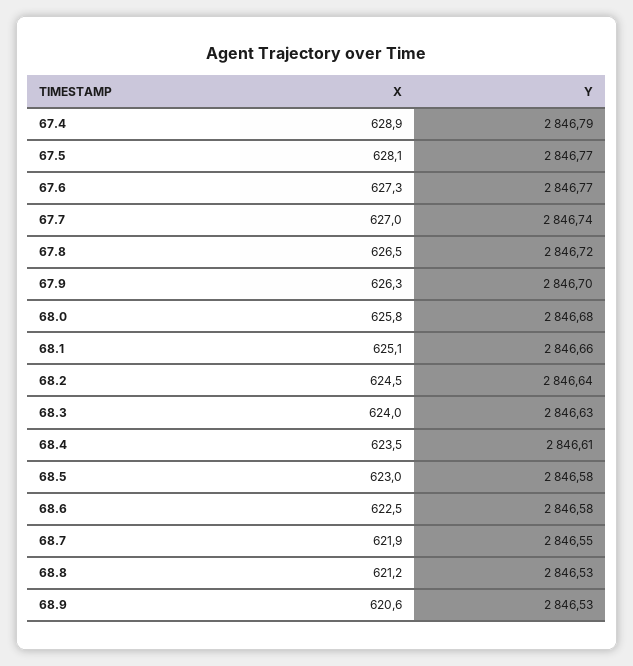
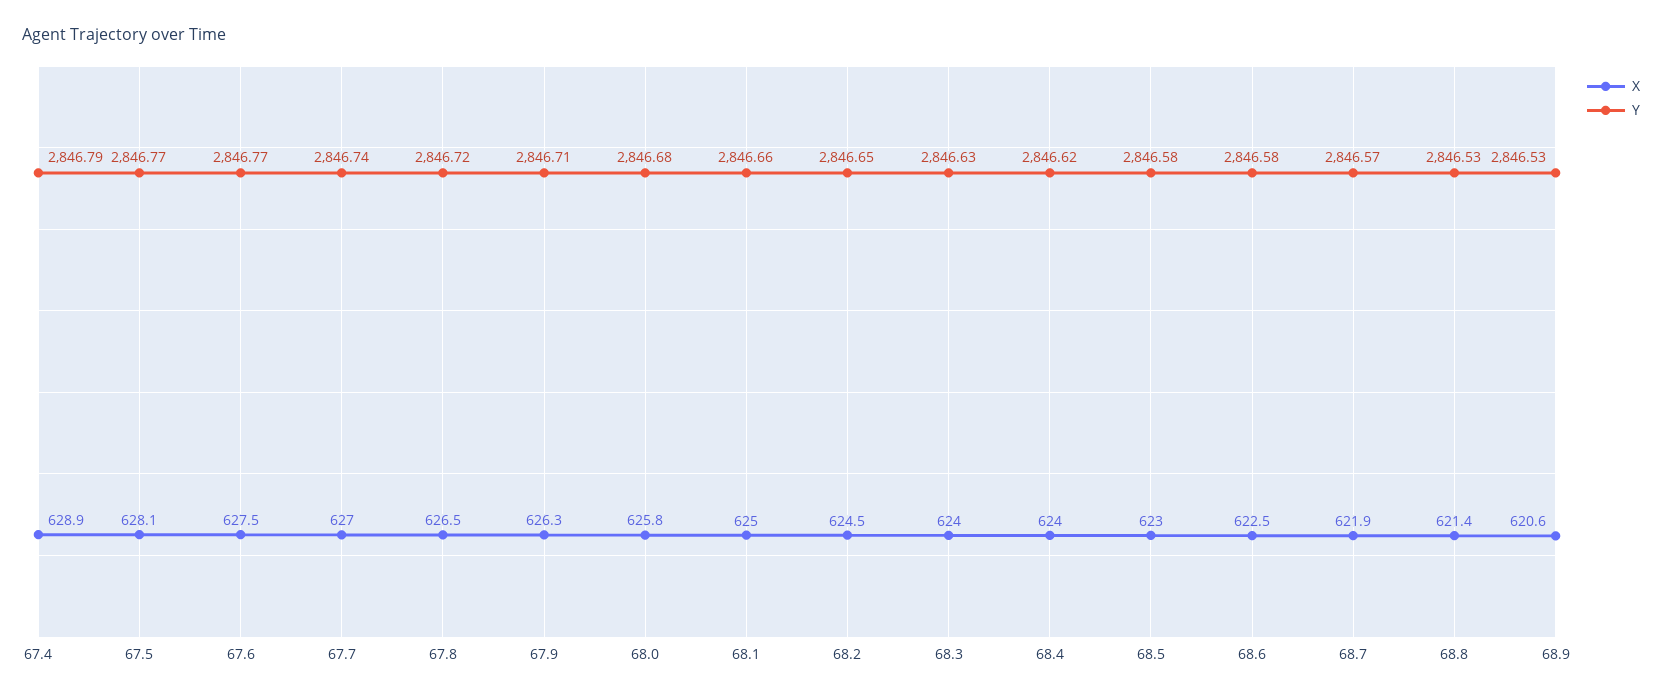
X, 67.6: 627.3 -> 627.5
Y, 67.9: 2846.7 -> 2846.71
X, 68.1: 625.1 -> 625
Y, 68.2: 2846.64 -> 2846.65
X, 68.4: 623.5 -> 624
Y, 68.4: 2846.61 -> 2846.62
Y, 68.7: 2846.55 -> 2846.57
X, 68.8: 621.2 -> 621.4

